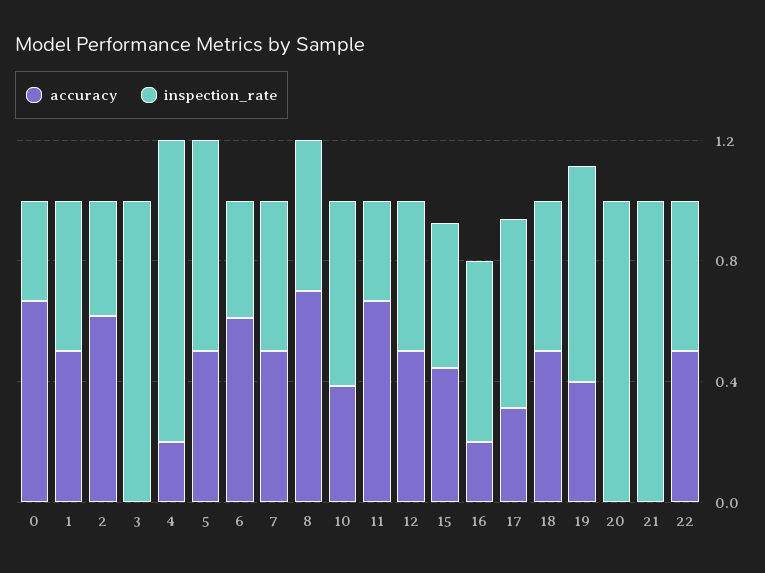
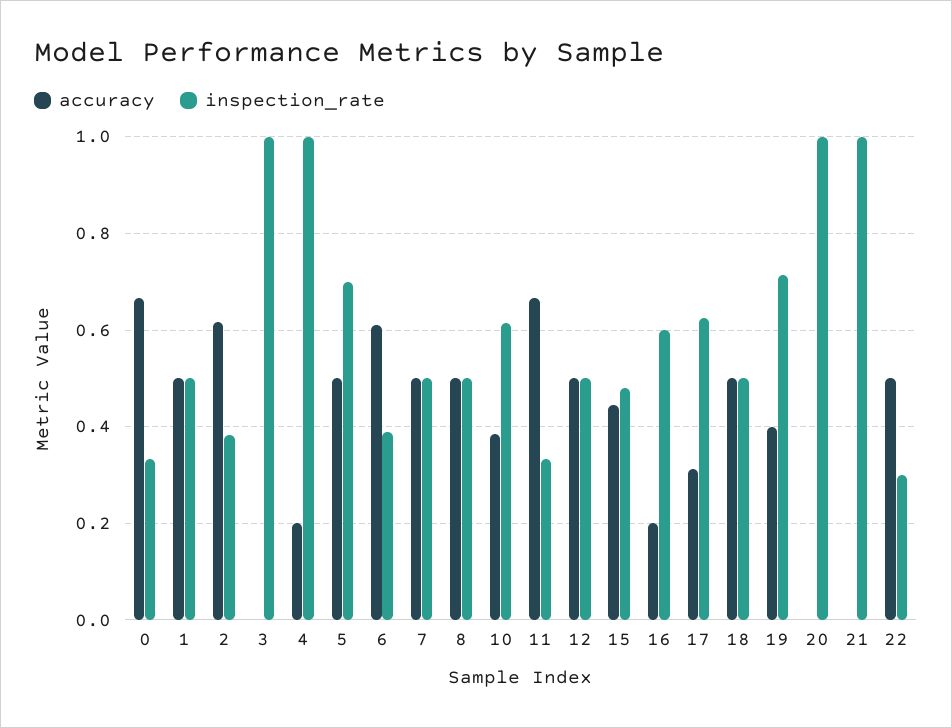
accuracy, 8: 0.7 -> 0.5
inspection_rate, 22: 0.5 -> 0.3

